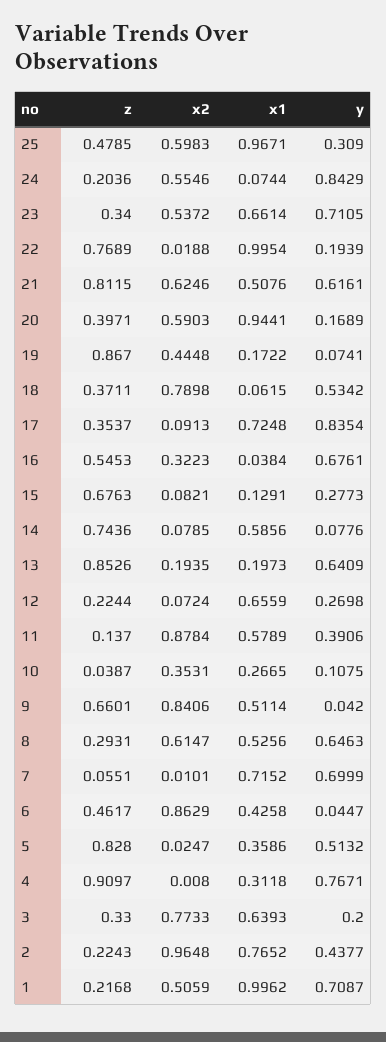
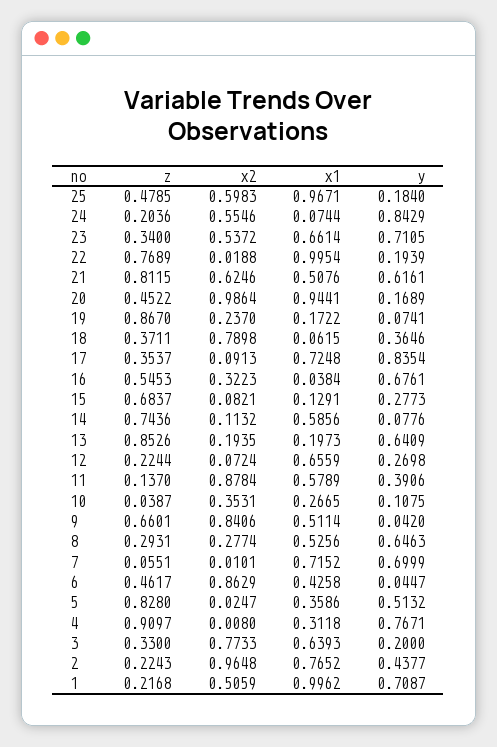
y, 25: 0.309 -> 0.184
z, 20: 0.3971 -> 0.4522
x2, 20: 0.5903 -> 0.9864
x2, 19: 0.4448 -> 0.237
y, 18: 0.5342 -> 0.3646
z, 15: 0.6763 -> 0.6837
x2, 14: 0.0785 -> 0.1132
x2, 8: 0.6147 -> 0.2774

